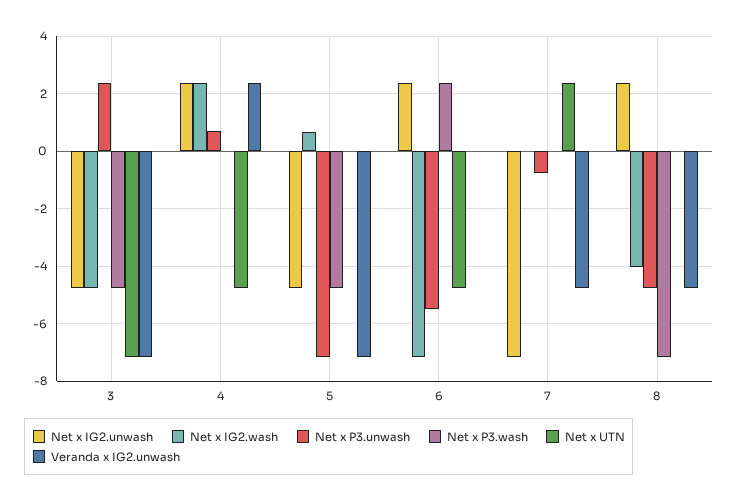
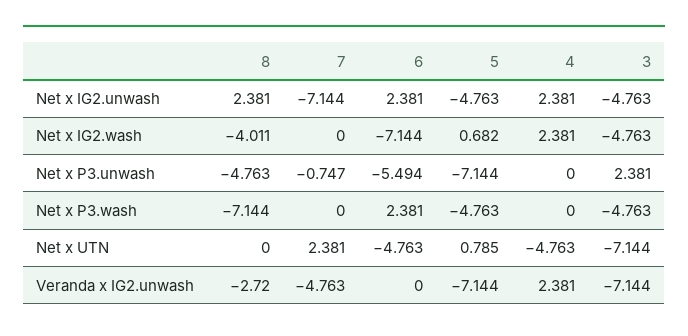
Net x P3.unwash, 4: 0.75 -> 0
Net x UTN, 5: 0 -> 0.785
Veranda x IG2.unwash, 8: -4.75 -> -2.72

